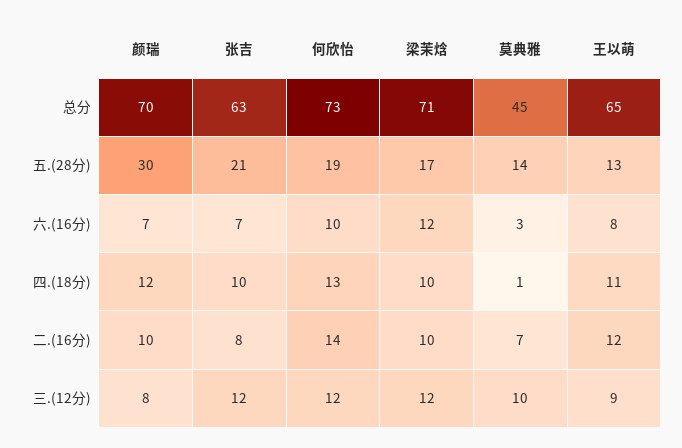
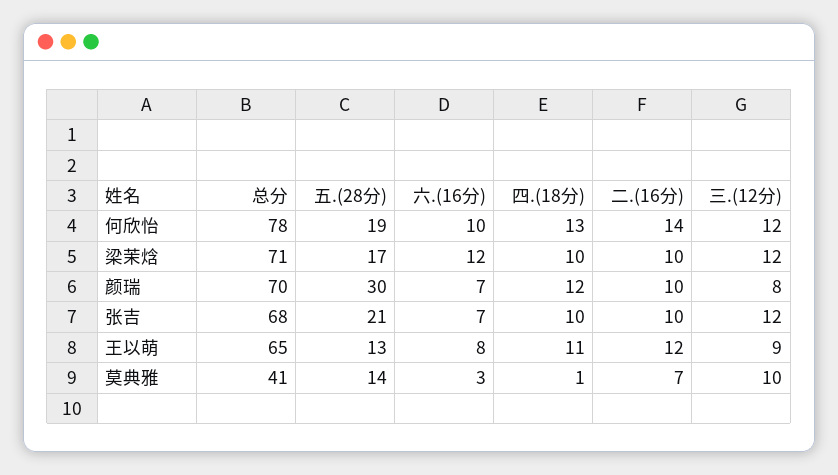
张吉, 总分: 63 -> 68
何欣怡, 总分: 73 -> 78
莫典雅, 总分: 45 -> 41
张吉, 二.(16分): 8 -> 10

